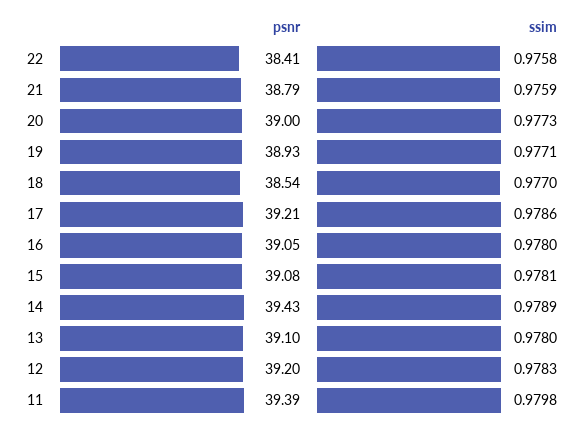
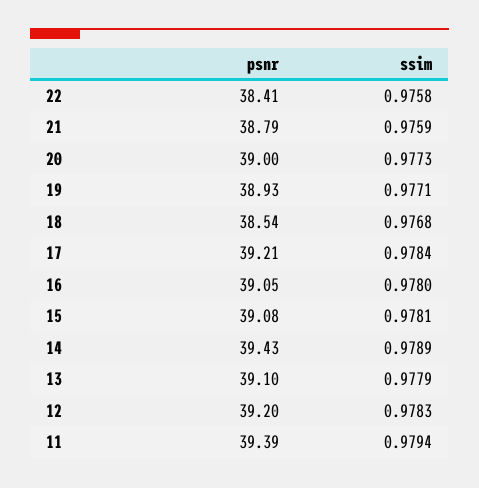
ssim, 18: 0.977 -> 0.9768
ssim, 17: 0.9786 -> 0.9784
ssim, 13: 0.978 -> 0.9779
ssim, 11: 0.9798 -> 0.9794

